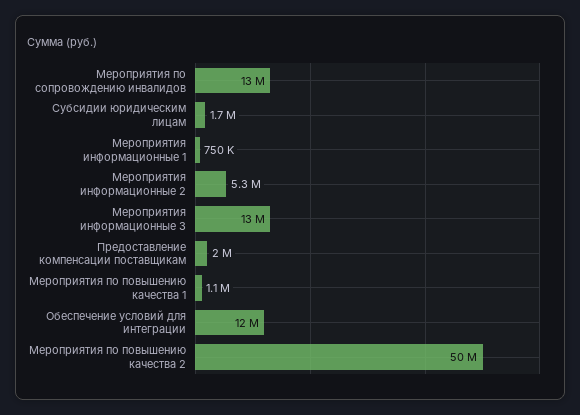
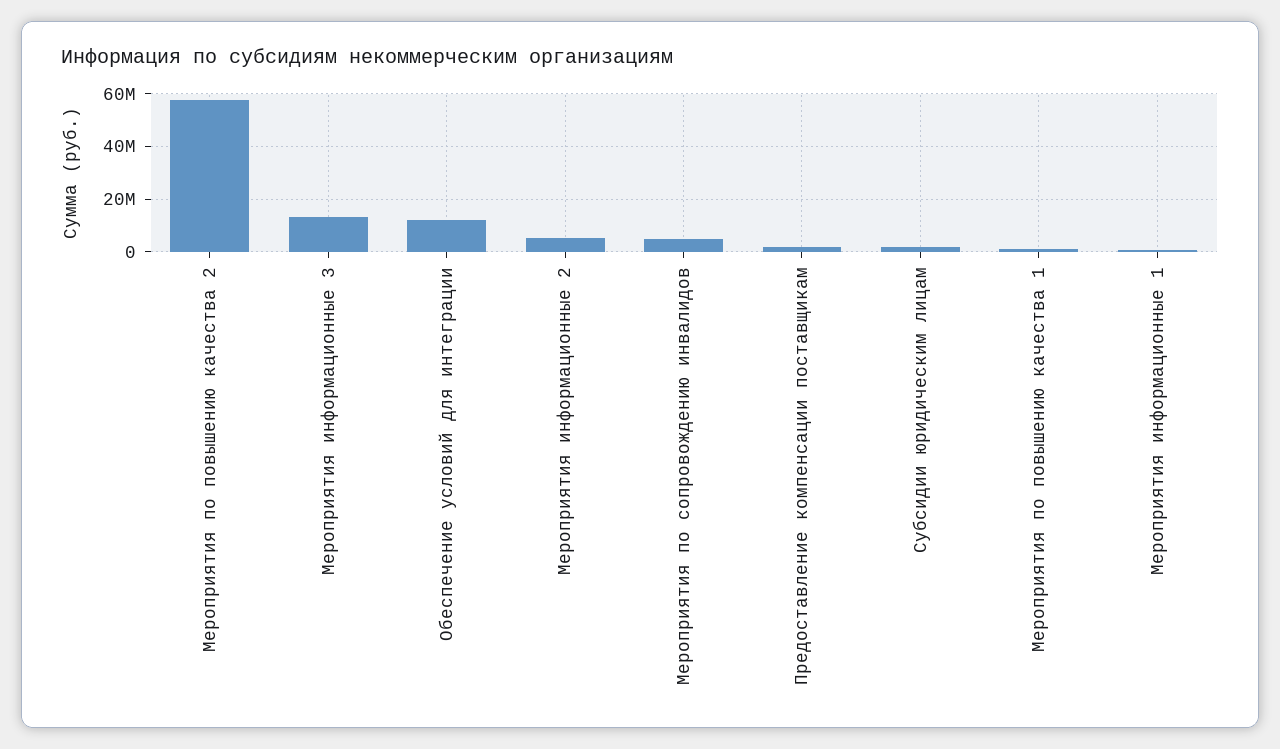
Мероприятия по сопровождению инвалидов: 13000000 -> 5000000
Мероприятия по повышению качества 2: 50000000 -> 57500000

